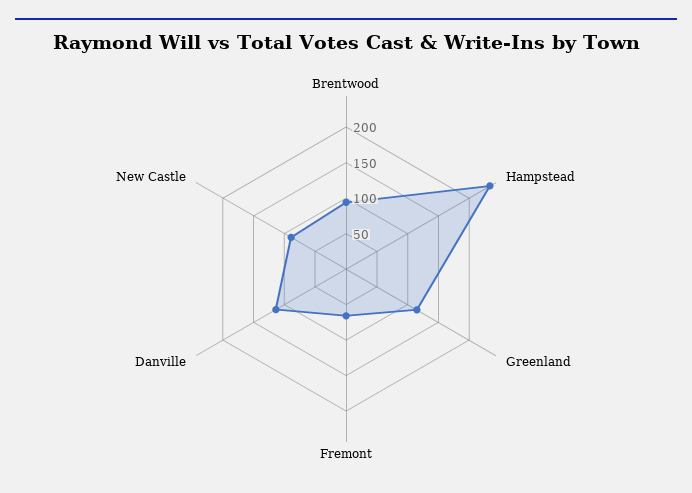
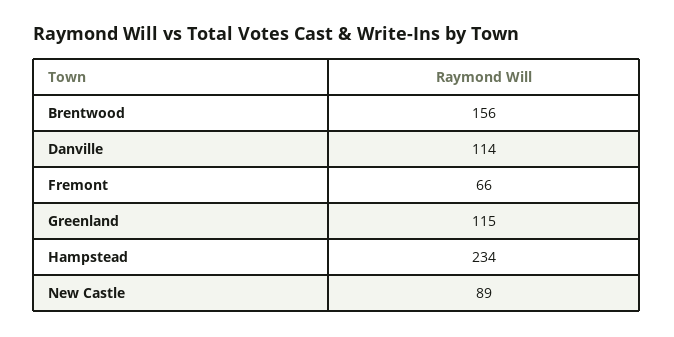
Brentwood: 100 -> 156

